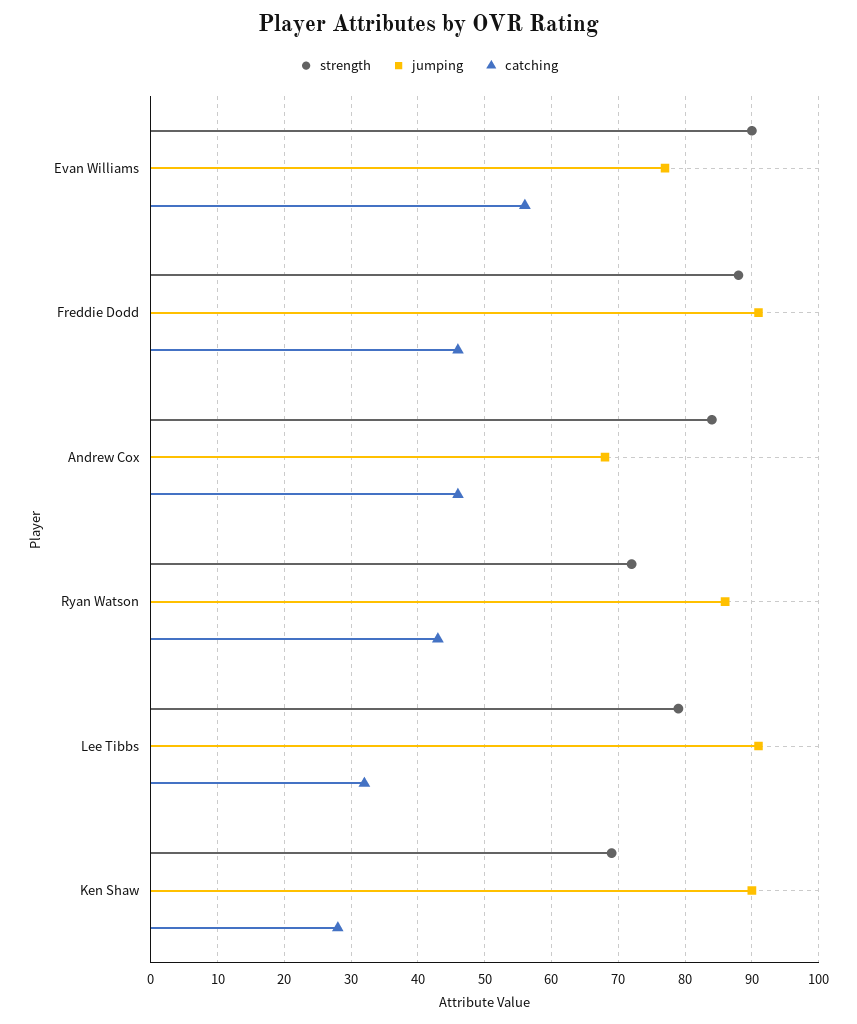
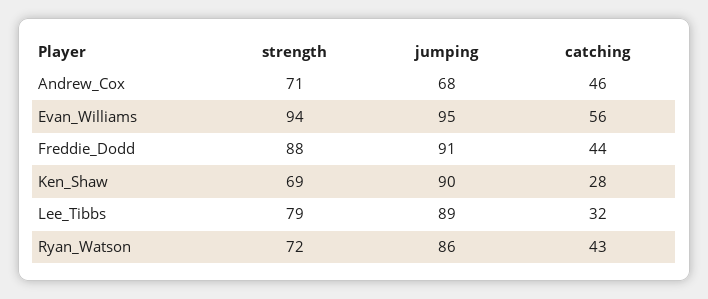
strength, Evan Williams: 90 -> 94
jumping, Evan Williams: 77 -> 95
catching, Freddie Dodd: 46 -> 44
strength, Andrew Cox: 84 -> 71
jumping, Lee Tibbs: 91 -> 89

